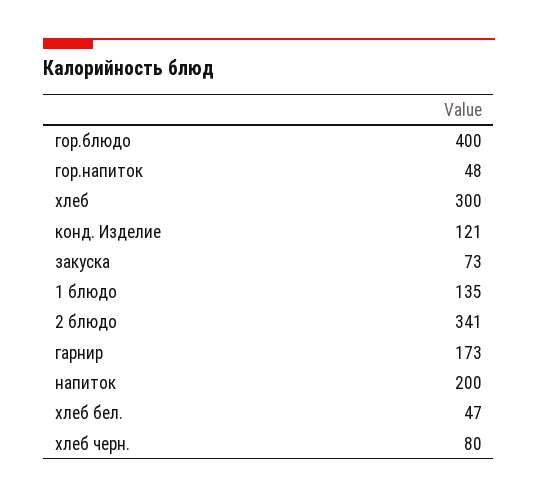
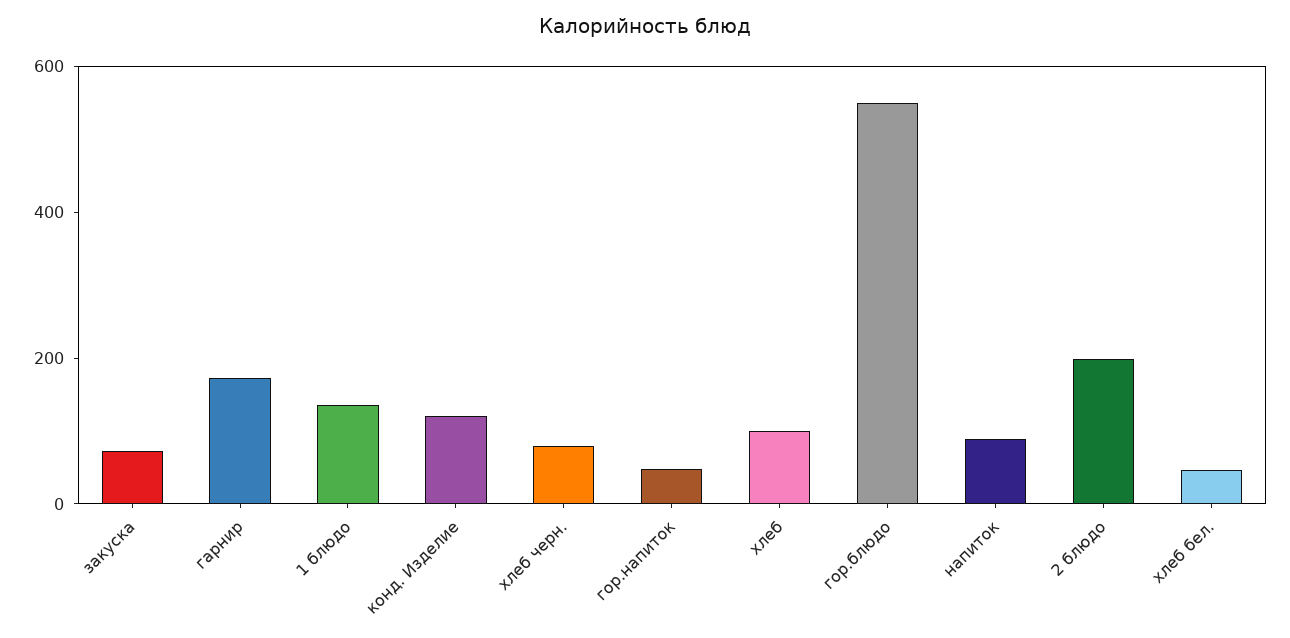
гор.блюдо: 400 -> 550
хлеб: 300 -> 100
2 блюдо: 341 -> 200
напиток: 200 -> 100

